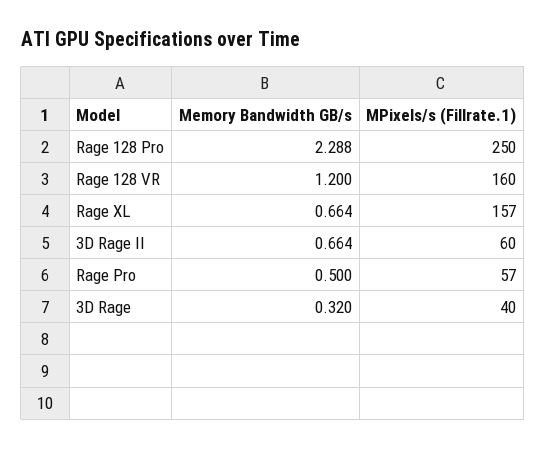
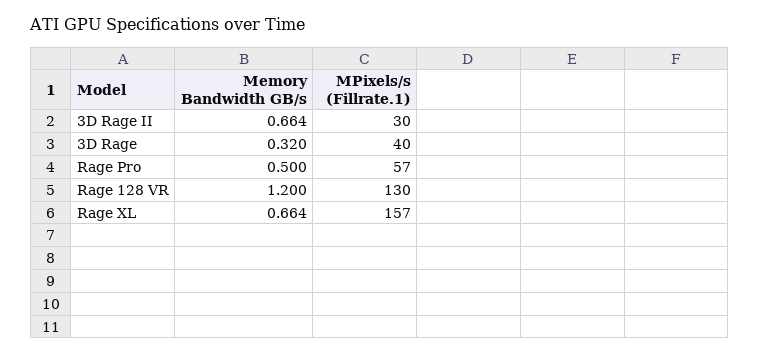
Memory Bandwidth GB/s, Rage 128 Pro: 2.288 -> none
MPixels/s (Fillrate.1), Rage 128 Pro: 250 -> none
MPixels/s (Fillrate.1), Rage 128 VR: 160 -> 130
MPixels/s (Fillrate.1), 3D Rage II: 60 -> 30

